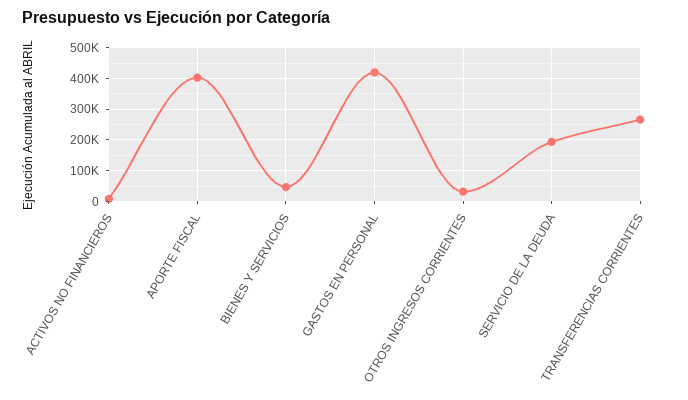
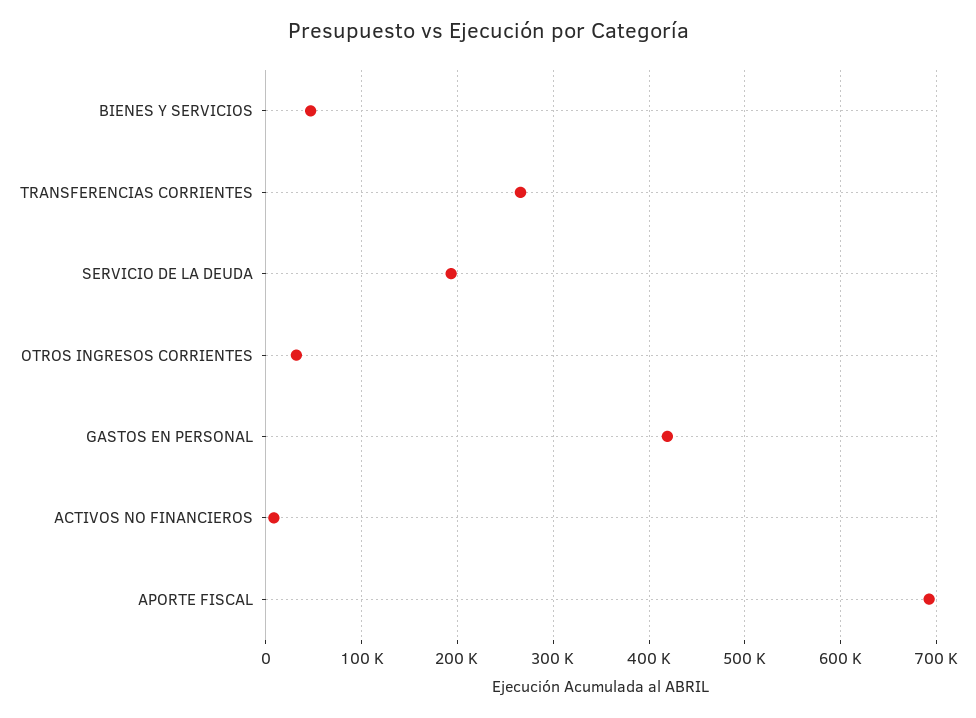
APORTE FISCAL: 400000 -> 690000

